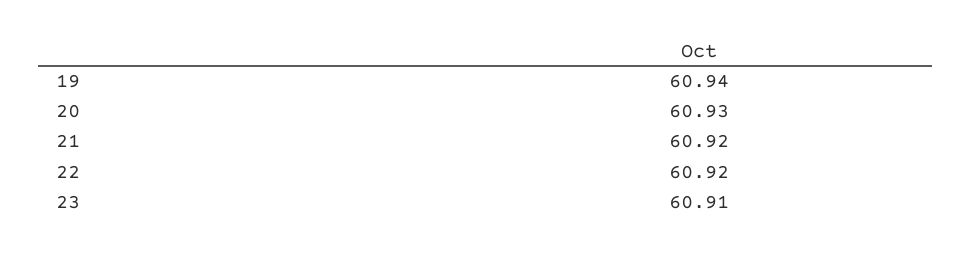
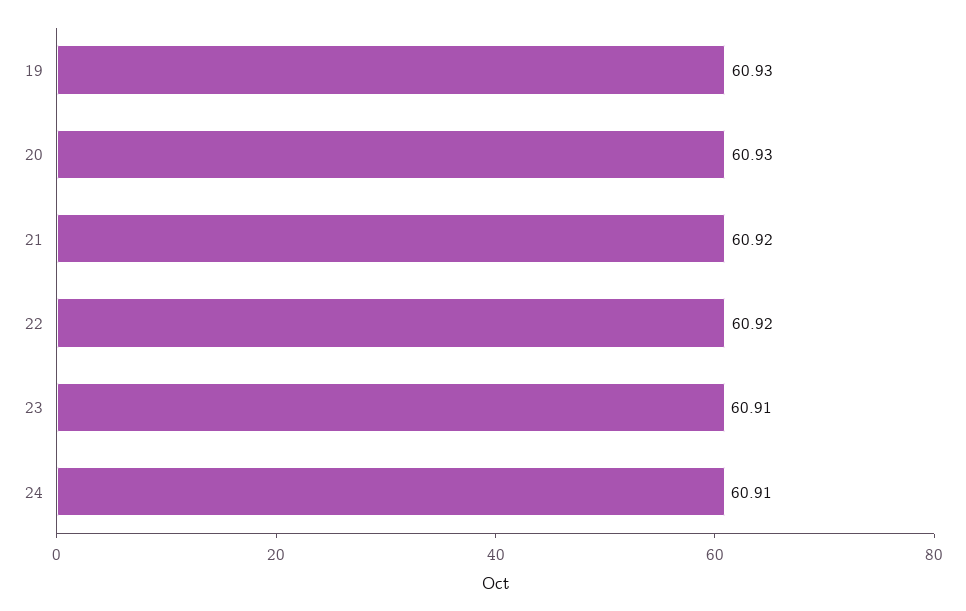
19: 60.94 -> 60.93
24: none -> 60.91

